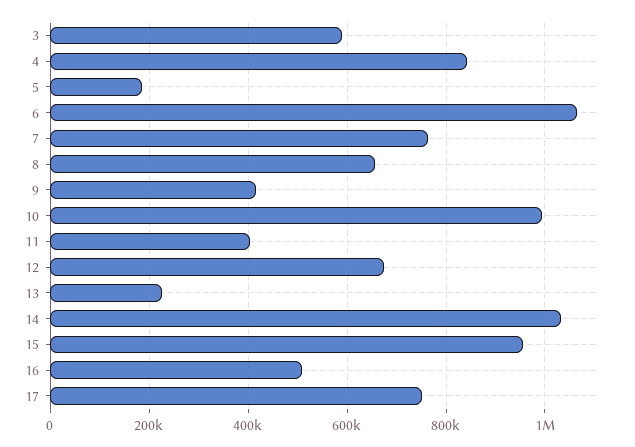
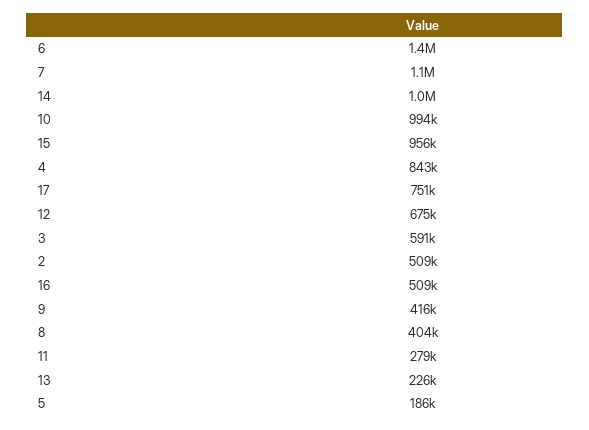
6: 1060000 -> 1400000
7: 760000 -> 1100000
8: 660000 -> 404000
11: 400000 -> 279000
2: none -> 509000

